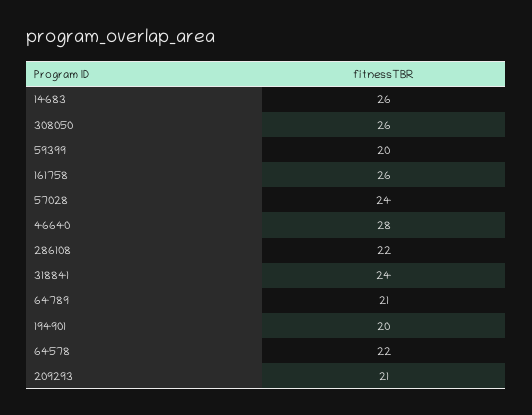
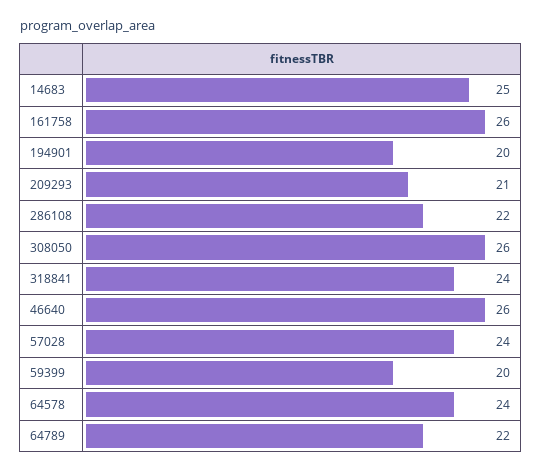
14683: 26 -> 25
46640: 28 -> 26
64789: 21 -> 22
64578: 22 -> 24

